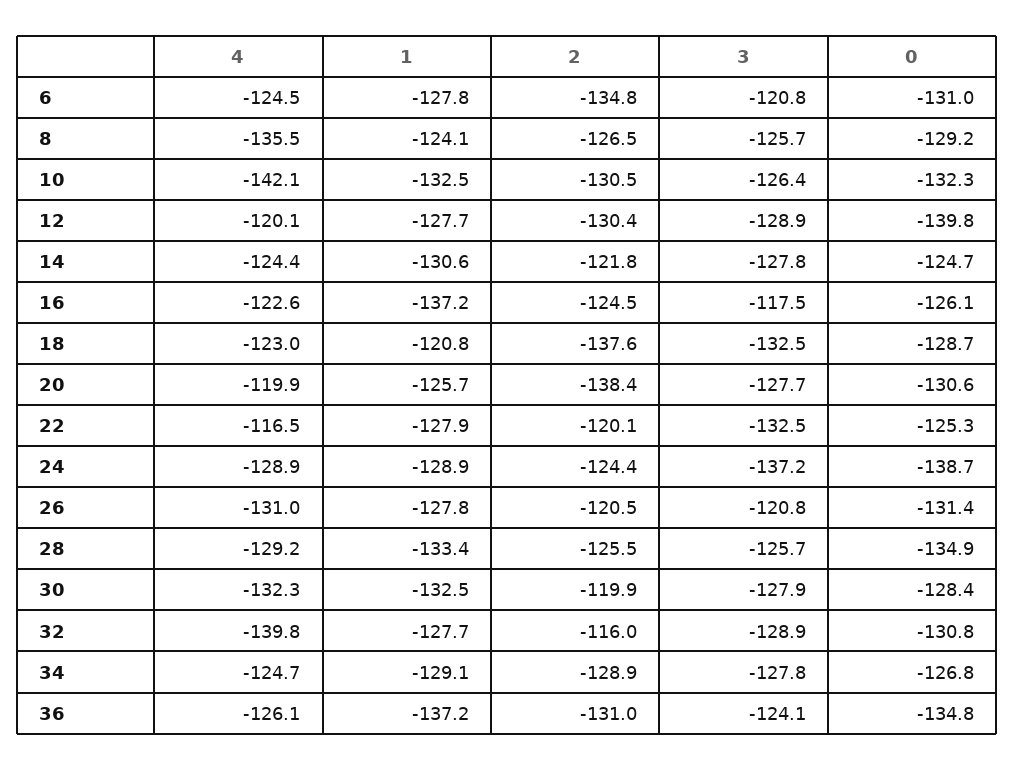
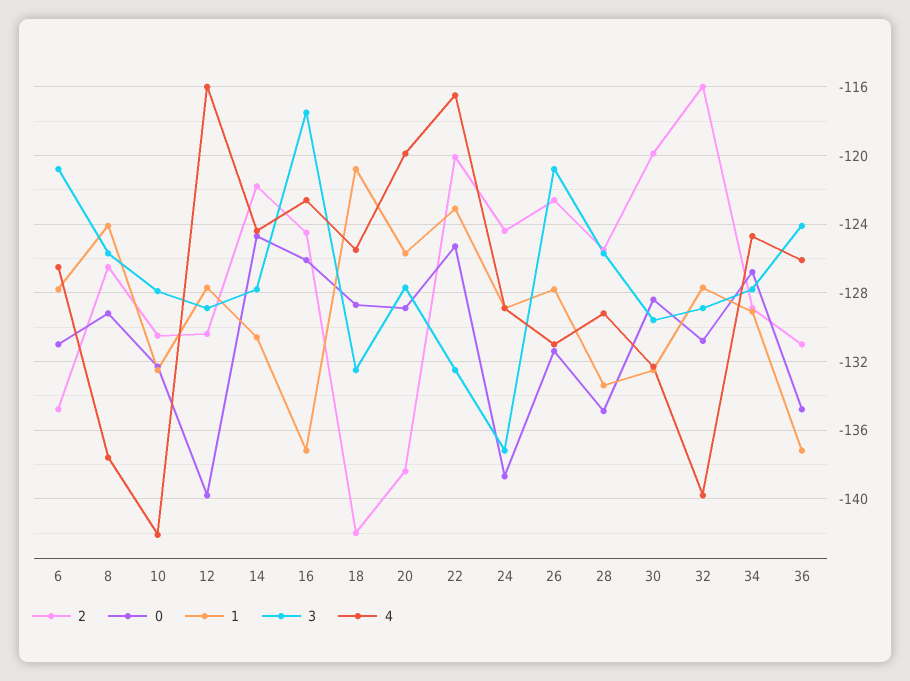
4, 6: -124.5 -> -126.5
4, 8: -135.5 -> -137.5
3, 10: -126.4 -> -128
4, 12: -120.1 -> -116
4, 18: -123 -> -125.5
2, 18: -137.6 -> -142
0, 20: -130.6 -> -129
1, 22: -127.9 -> -123
2, 26: -120.5 -> -122.5
3, 30: -127.9 -> -129.5

